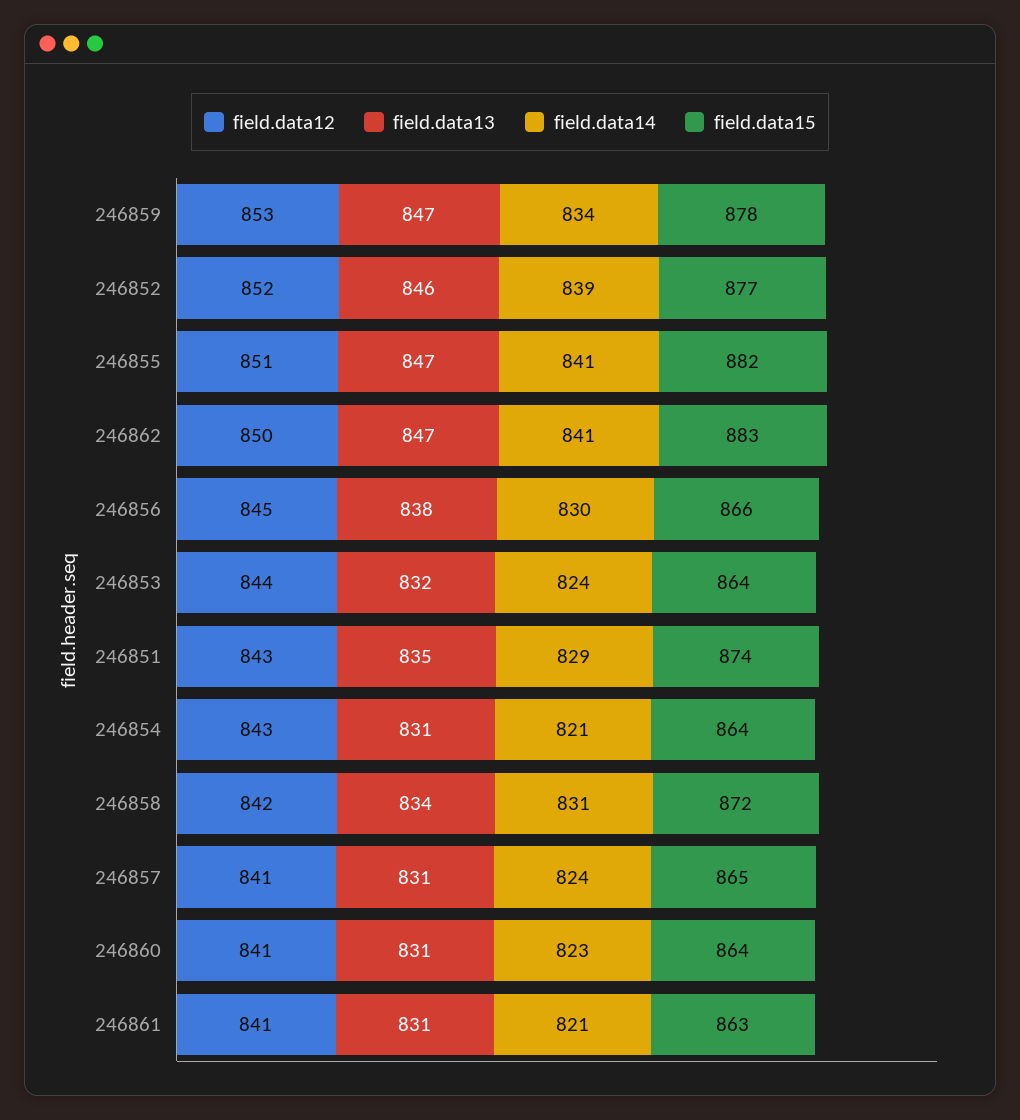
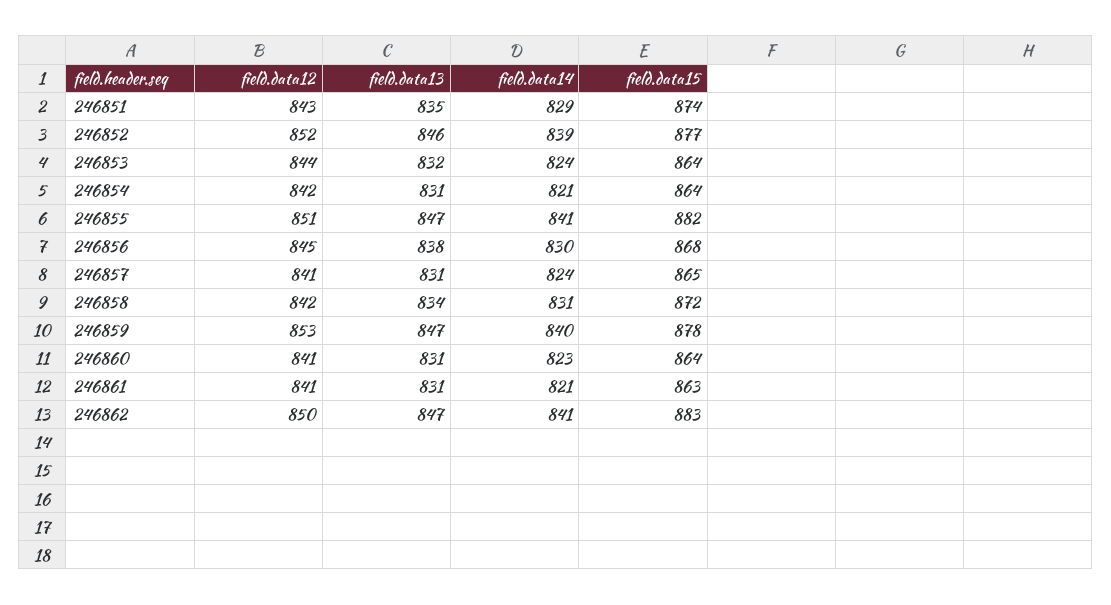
field.data14, 246859: 834 -> 840
field.data15, 246856: 866 -> 868
field.data12, 246854: 843 -> 842

